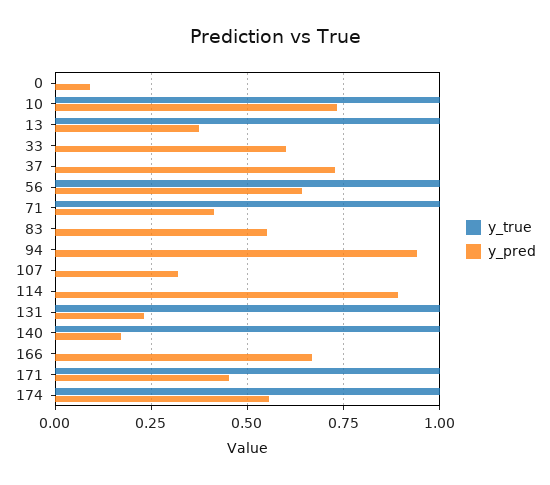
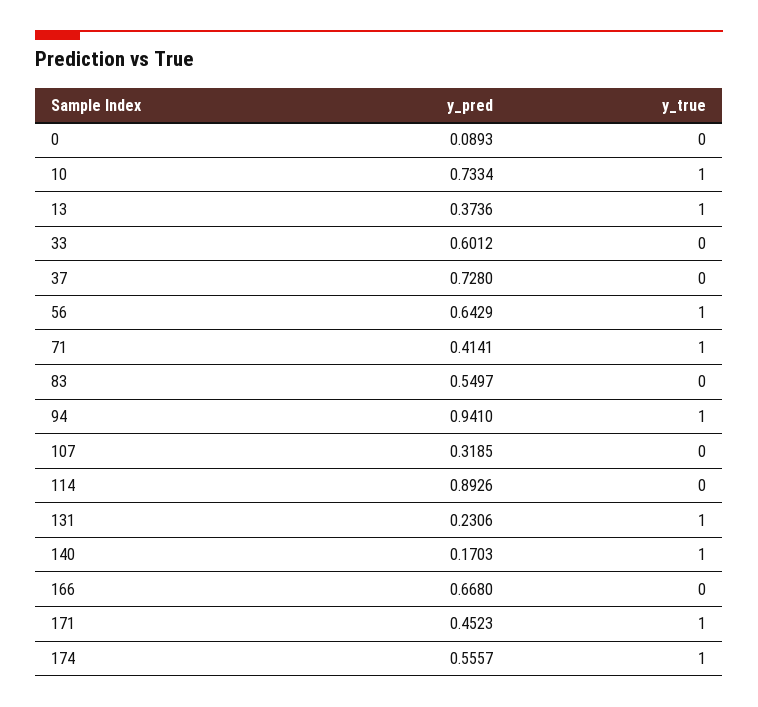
y_true, 94: 0 -> 1

